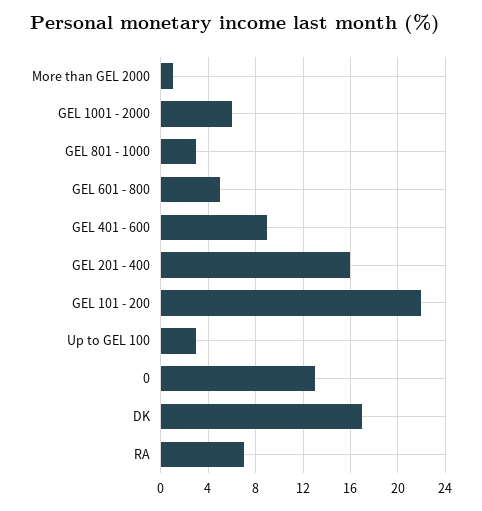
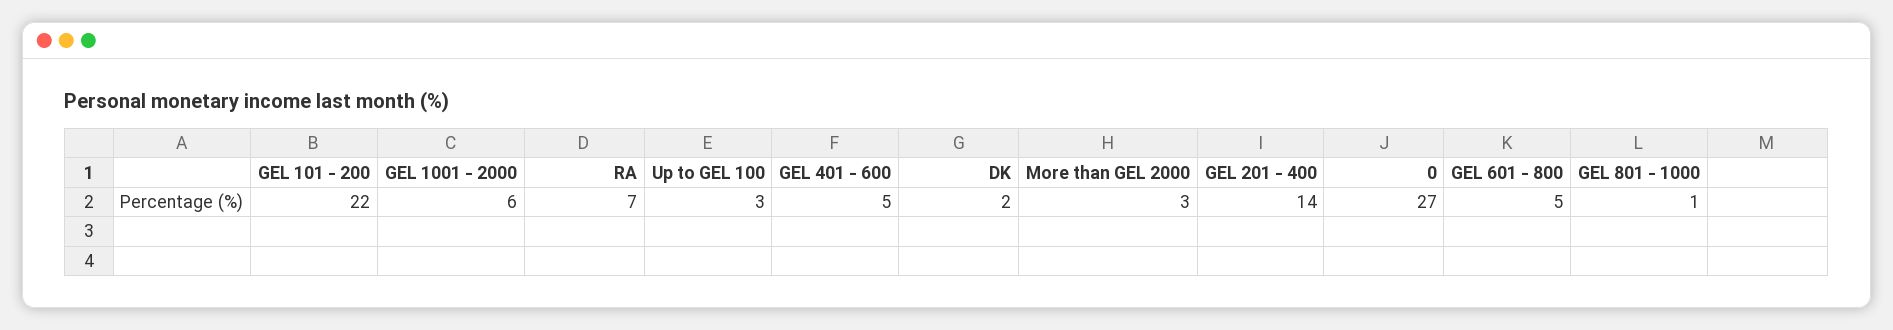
More than GEL 2000: 1 -> 3
GEL 801 - 1000: 3 -> 1
GEL 401 - 600: 9 -> 5
GEL 201 - 400: 16 -> 14
0: 13 -> 27
DK: 17 -> 2

